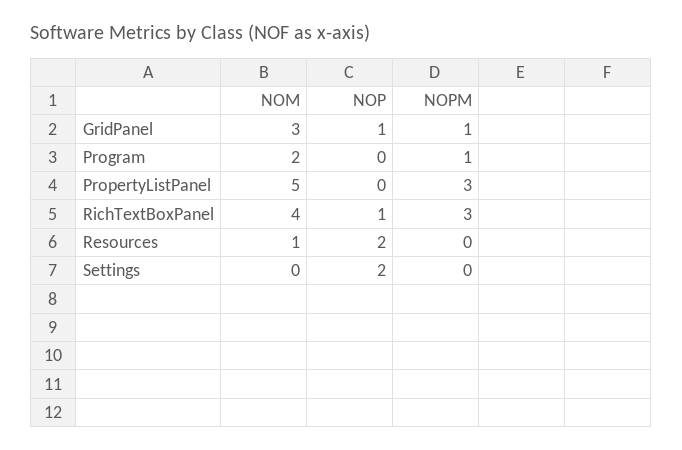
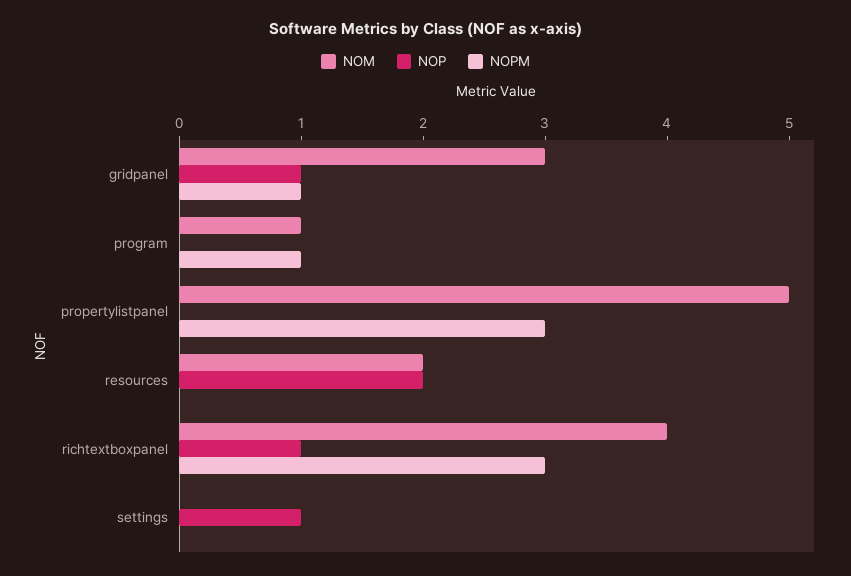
NOM, Program: 2 -> 1
NOM, Resources: 1 -> 2
NOP, Settings: 2 -> 1

